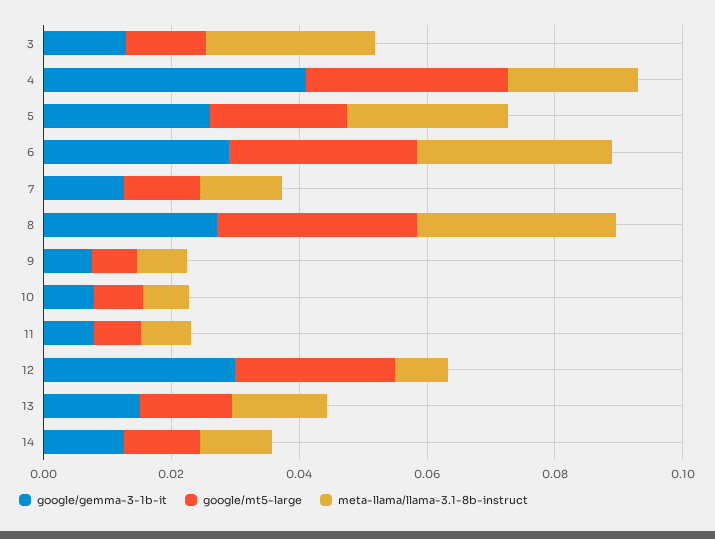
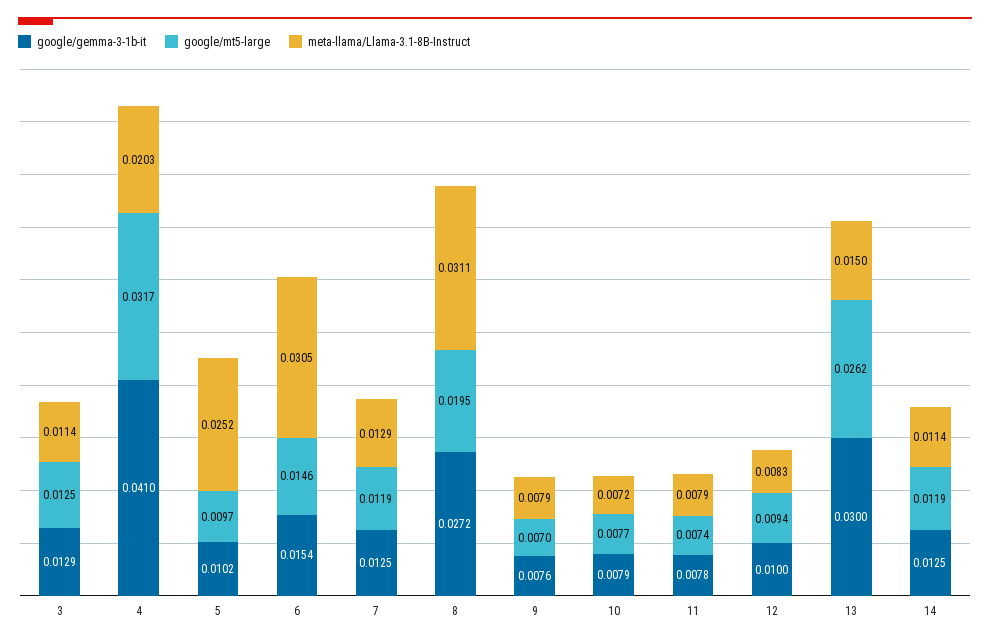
meta-llama/llama-3.1-8b-instruct, 3: 0.025 -> 0.0114
google/gemma-3-1b-it, 5: 0.025 -> 0.0102
google/mt5-large, 5: 0.02 -> 0.0097
google/gemma-3-1b-it, 6: 0.03 -> 0.0154
google/mt5-large, 6: 0.03 -> 0.0146
google/mt5-large, 8: 0.03 -> 0.0195
google/gemma-3-1b-it, 12: 0.03 -> 0.01
google/mt5-large, 12: 0.025 -> 0.0094
google/gemma-3-1b-it, 13: 0.015 -> 0.03
google/mt5-large, 13: 0.015 -> 0.0262

